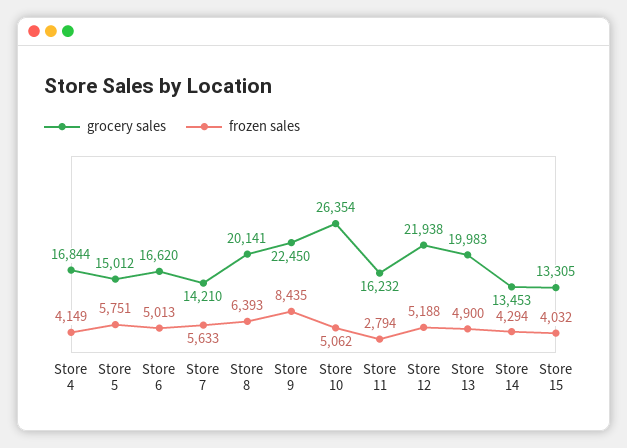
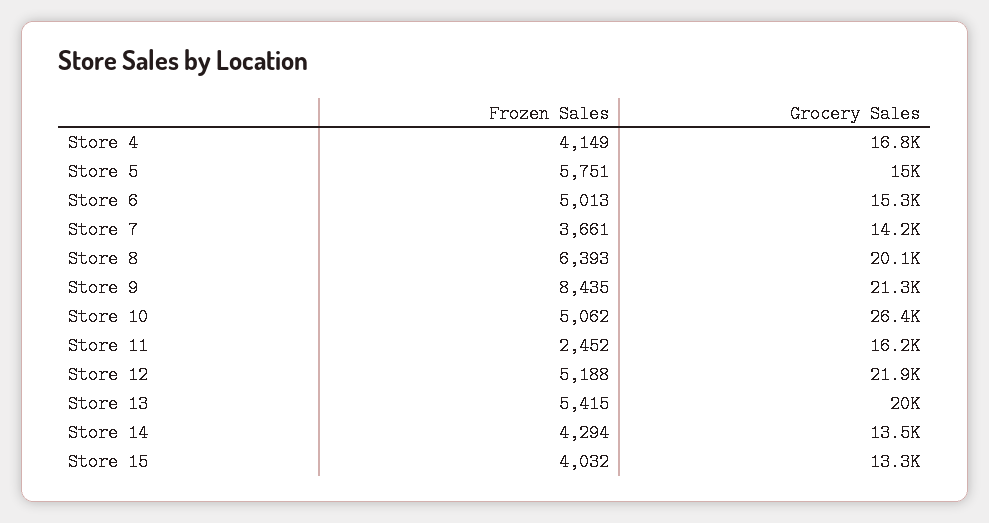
grocery sales, Store 6: 16620 -> 15300
frozen sales, Store 7: 5633 -> 3661
grocery sales, Store 9: 22450 -> 21300
frozen sales, Store 11: 2794 -> 2452
frozen sales, Store 13: 4900 -> 5415

